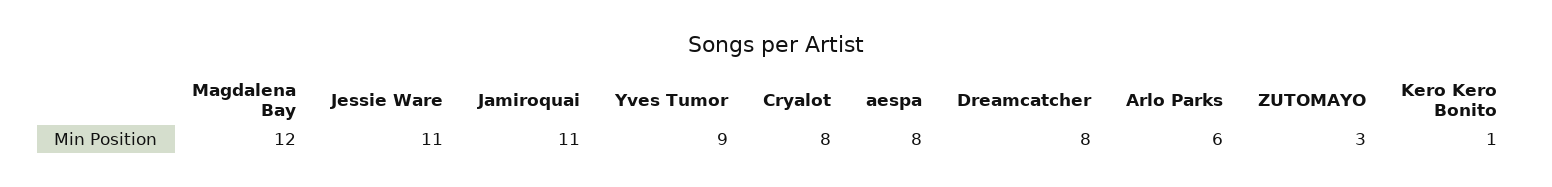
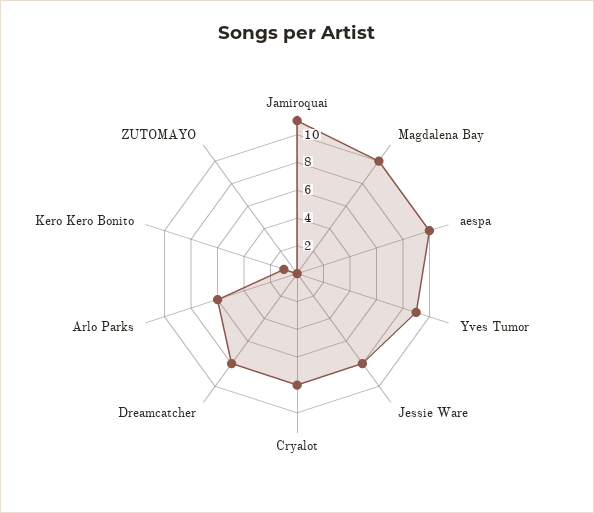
Magdalena Bay: 12 -> 10
Jessie Ware: 11 -> 8
aespa: 8 -> 10
ZUTOMAYO: 3 -> 0

